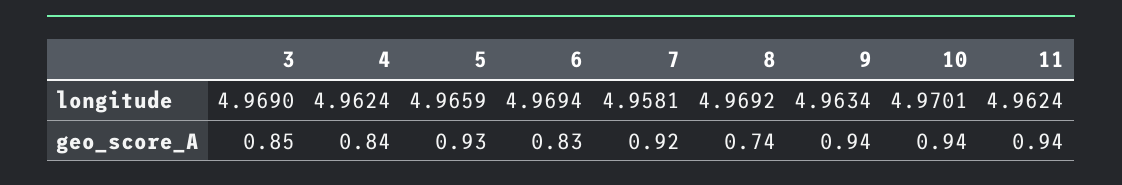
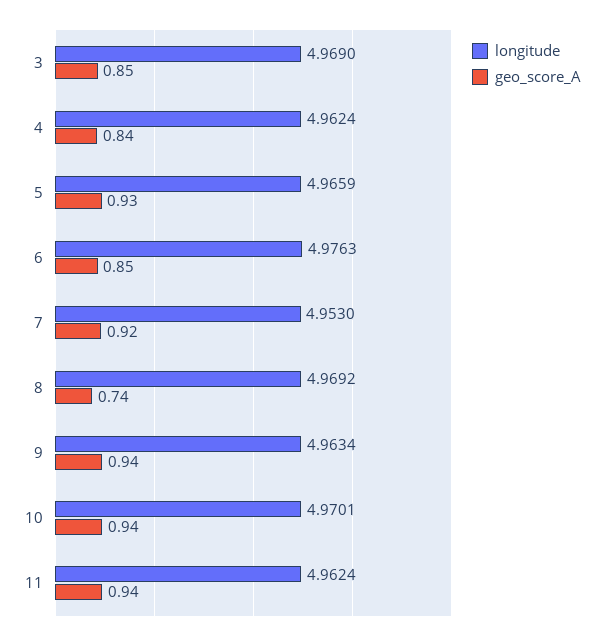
longitude, 6: 4.9694 -> 4.9763
longitude, 7: 4.9581 -> 4.953
geo_score_A, 6: 0.83 -> 0.85

